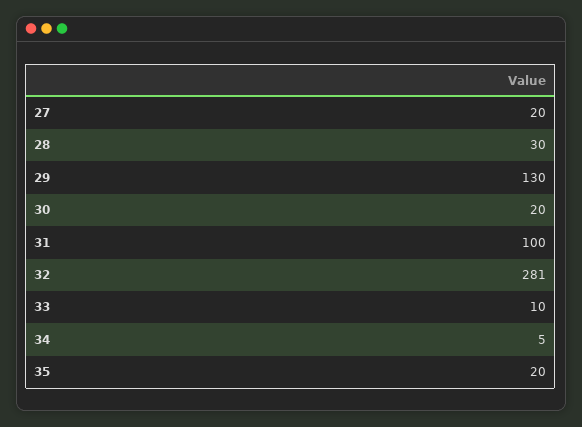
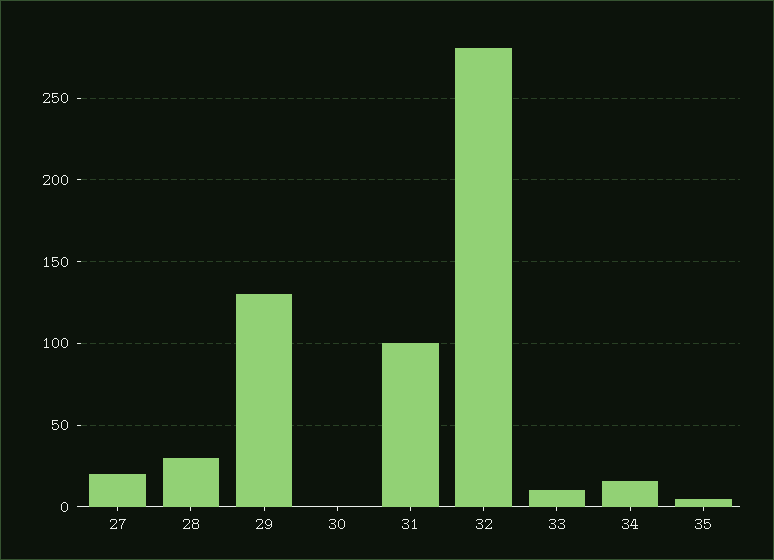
30: 20 -> 0
34: 5 -> 15
35: 20 -> 5

